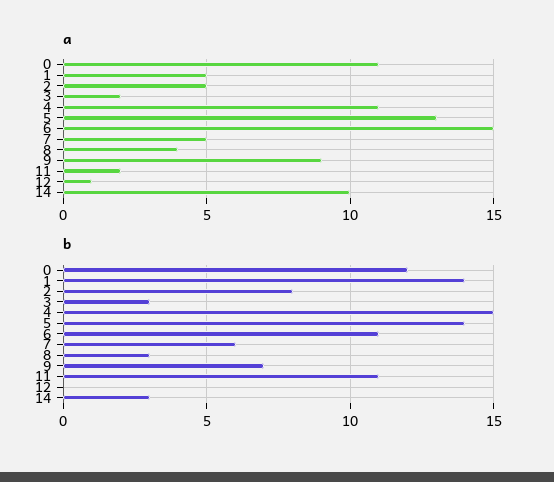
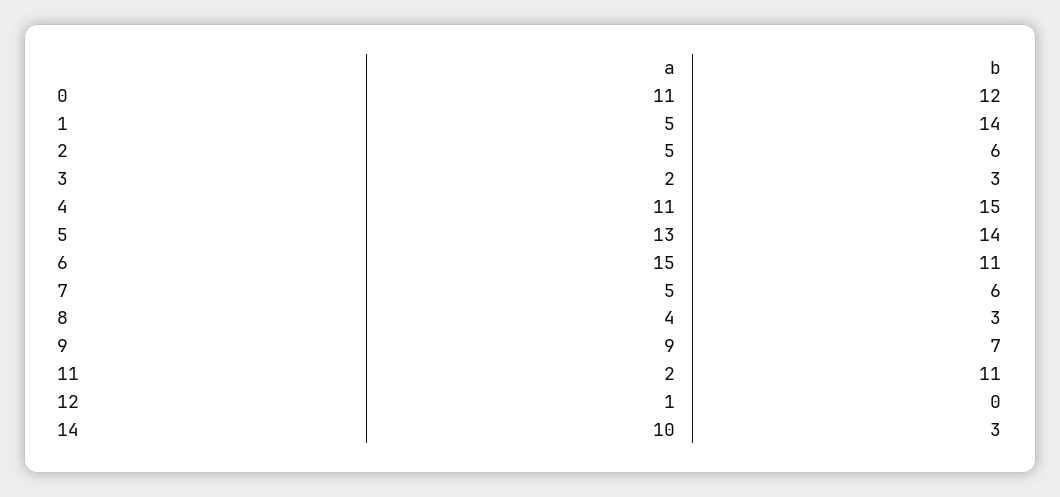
b, 2: 8 -> 6

